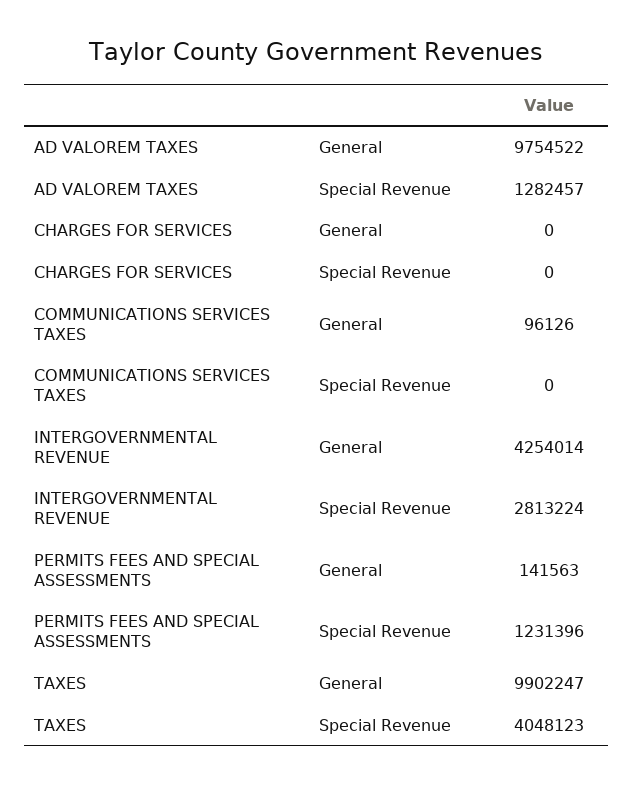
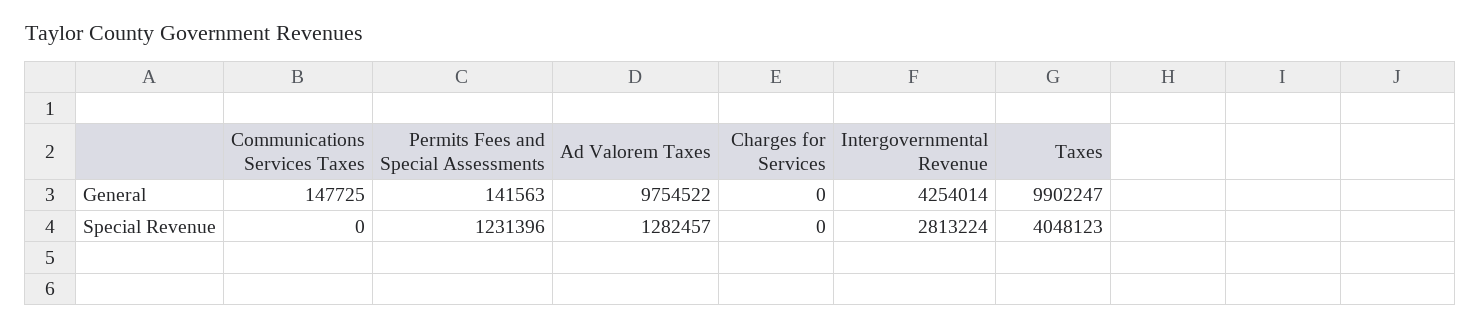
COMMUNICATIONS SERVICES TAXES, General: 96126 -> 147725

